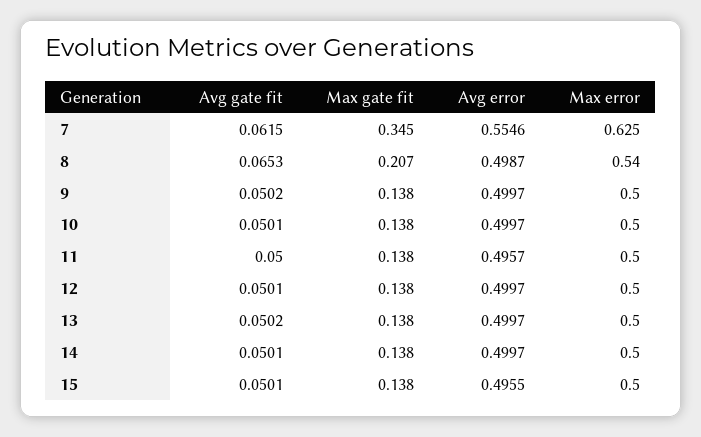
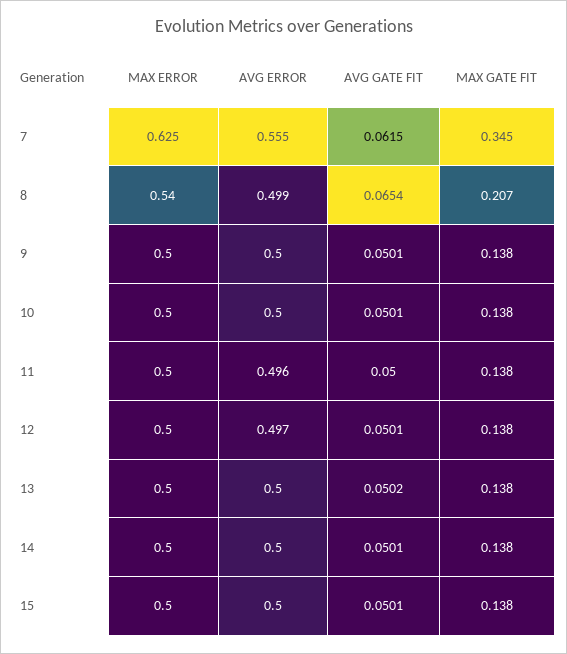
Avg gate fit, 8: 0.0653 -> 0.0654
Avg gate fit, 9: 0.0502 -> 0.0501
Avg error, 12: 0.4997 -> 0.497
Avg error, 15: 0.4955 -> 0.5

